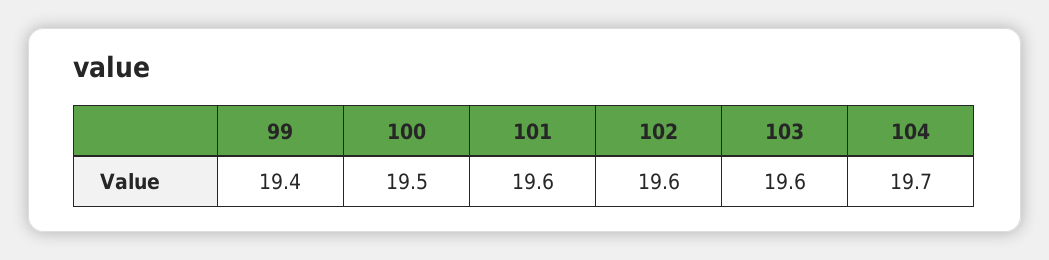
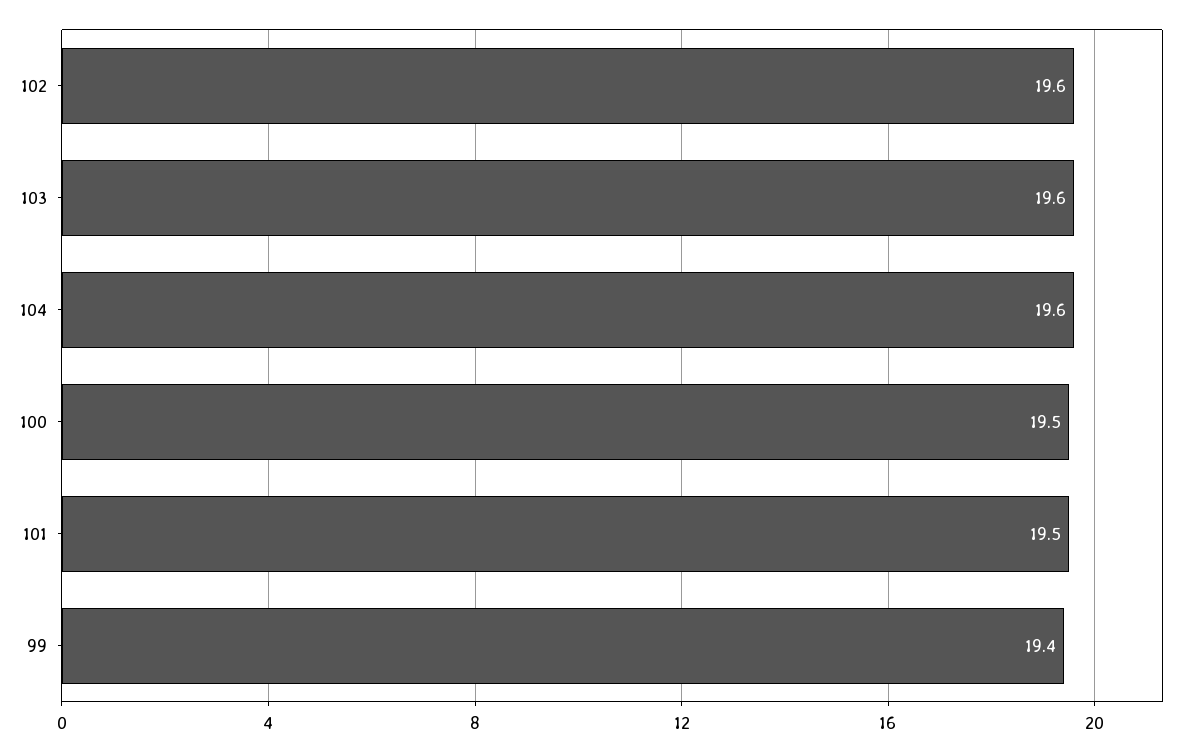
101: 19.6 -> 19.5
104: 19.7 -> 19.6

